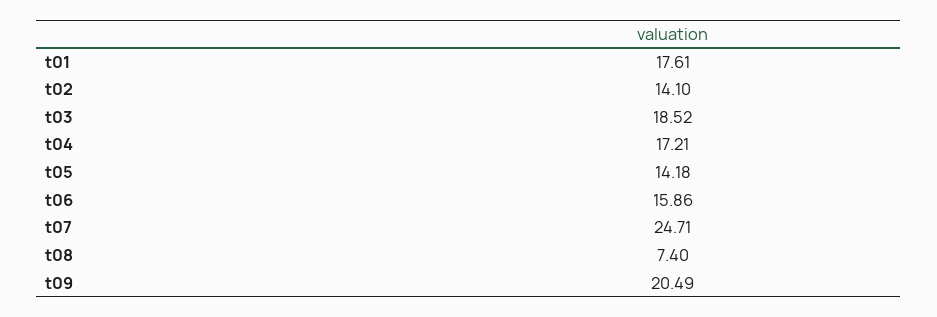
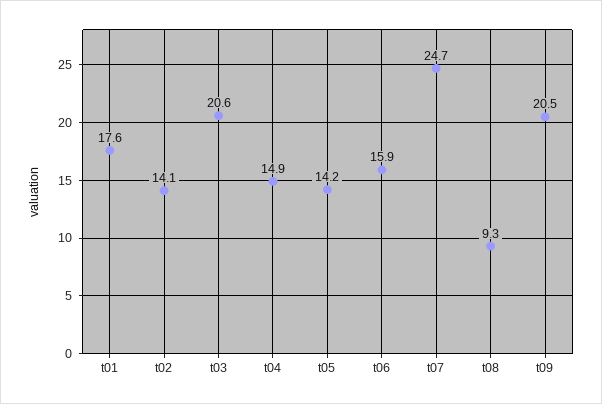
t03: 18.52 -> 20.6
t04: 17.21 -> 14.9
t08: 7.4 -> 9.3

